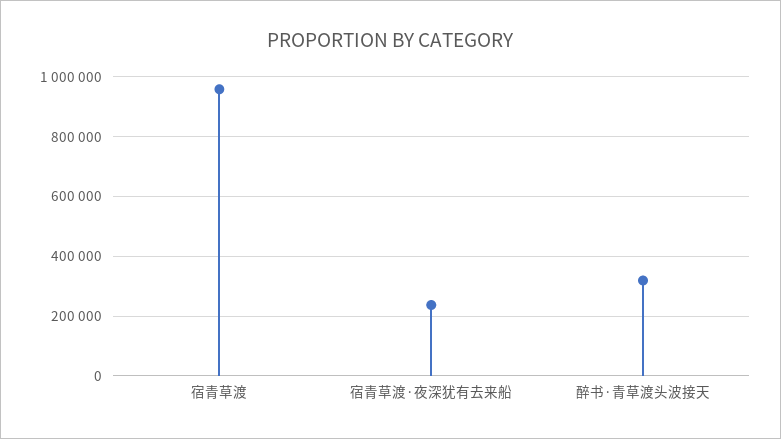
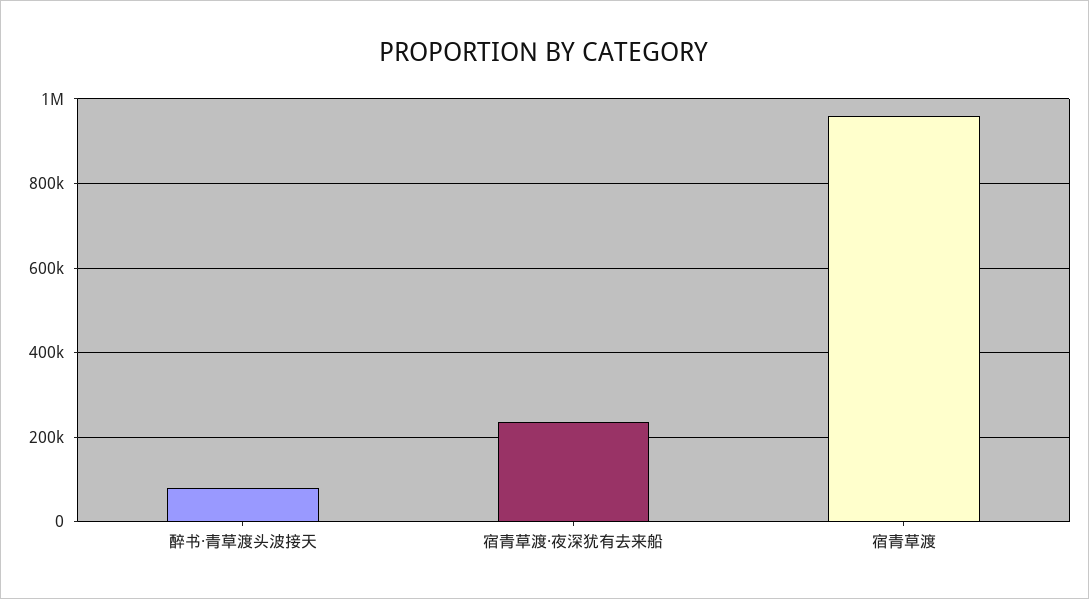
醉书·青草渡头波接天: 325000 -> 80000

